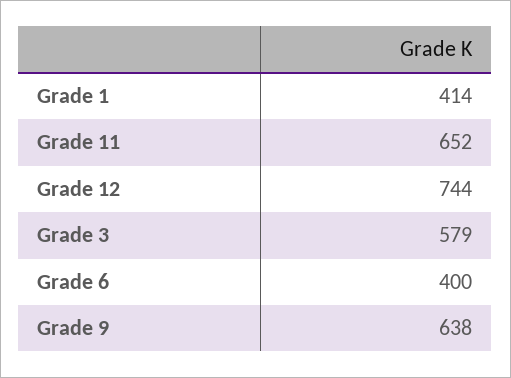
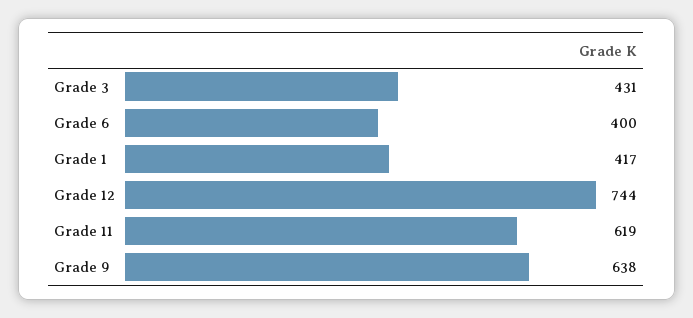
Grade 1: 414 -> 417
Grade 11: 652 -> 619
Grade 3: 579 -> 431

